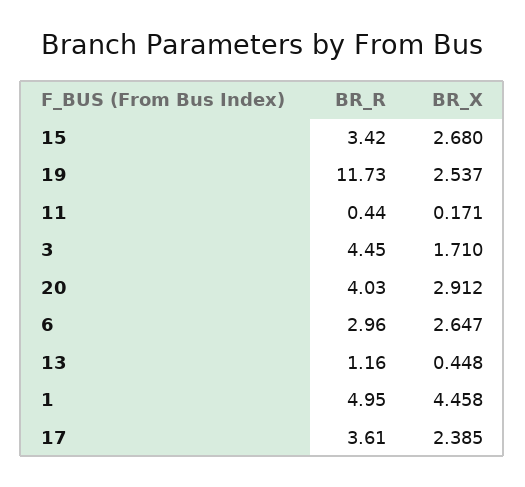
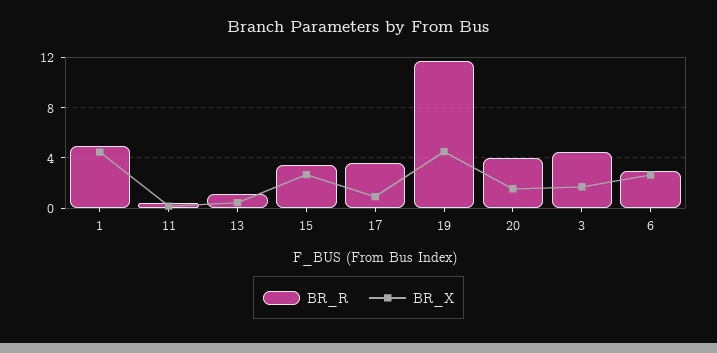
BR_X, 19: 2.537 -> 4.5
BR_X, 20: 2.912 -> 1.5
BR_X, 17: 2.385 -> 1

